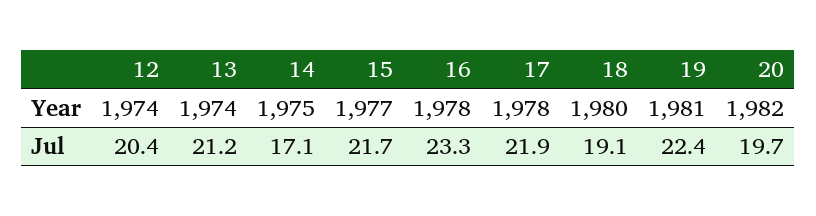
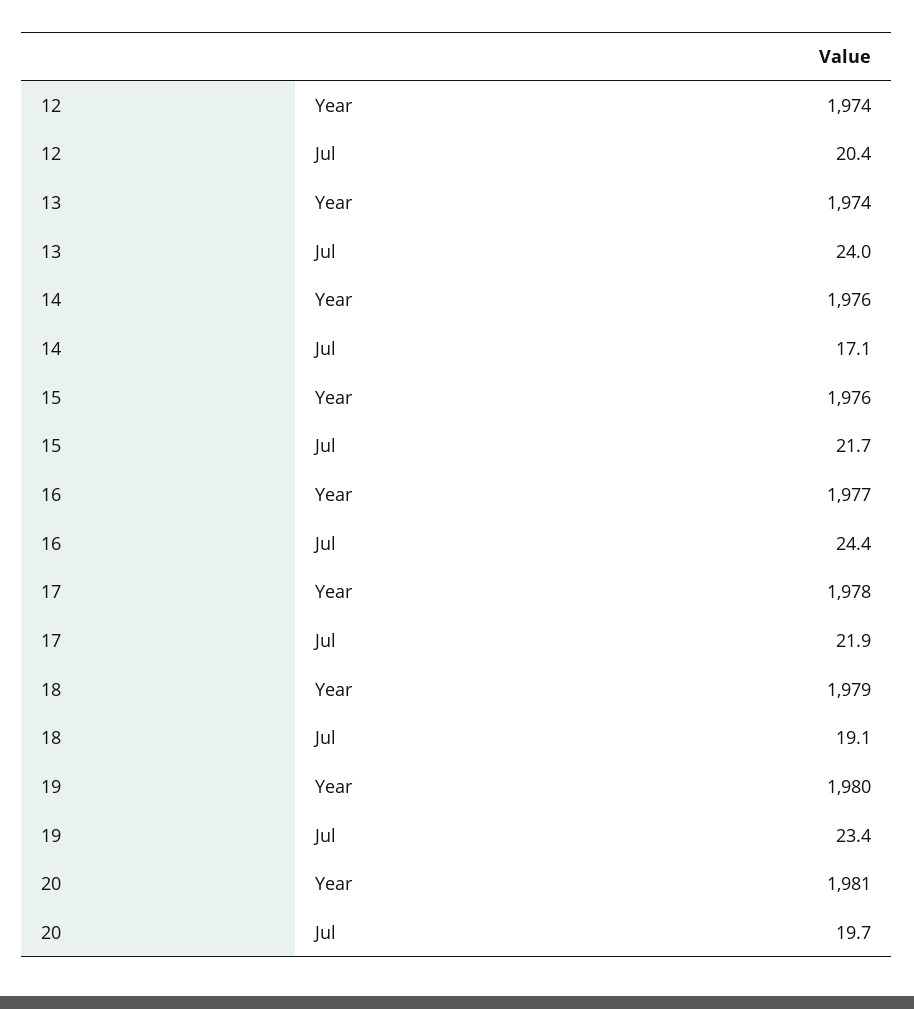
14, Year: 1975 -> 1976
15, Year: 1977 -> 1976
16, Year: 1978 -> 1977
18, Year: 1980 -> 1979
19, Year: 1981 -> 1980
20, Year: 1982 -> 1981
13, Jul: 21.2 -> 24
16, Jul: 23.3 -> 24.4
19, Jul: 22.4 -> 23.4

